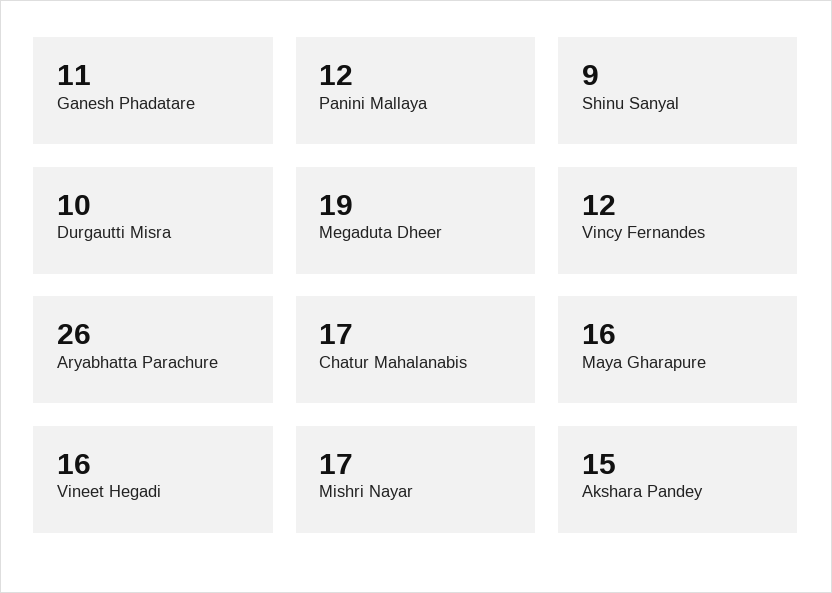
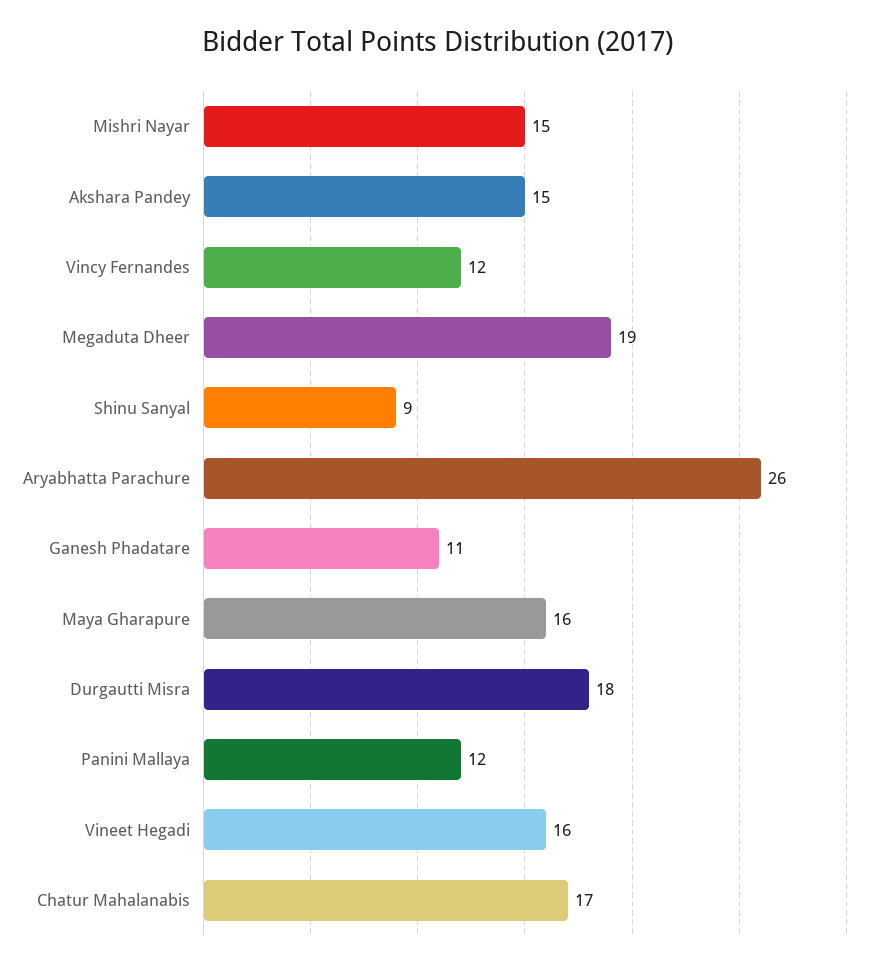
Durgautti Misra: 10 -> 18
Mishri Nayar: 17 -> 15

